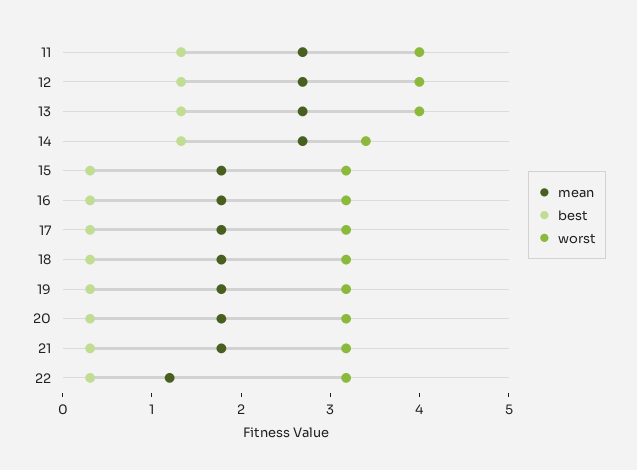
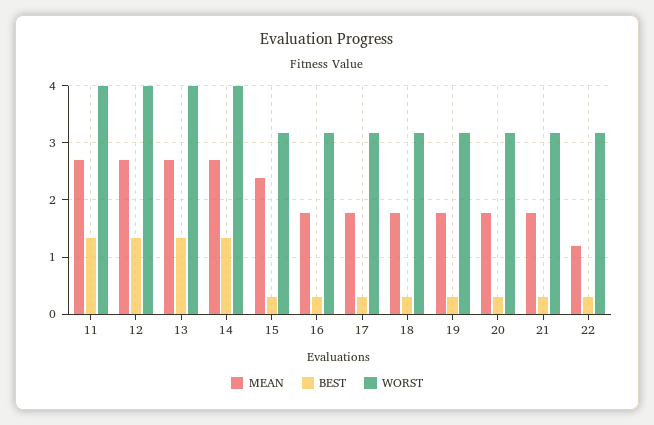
worst, 14: 3.4 -> 4
mean, 15: 1.8 -> 2.4

